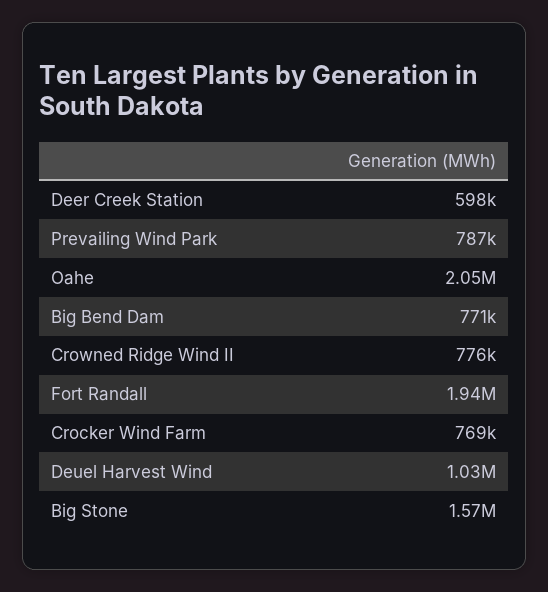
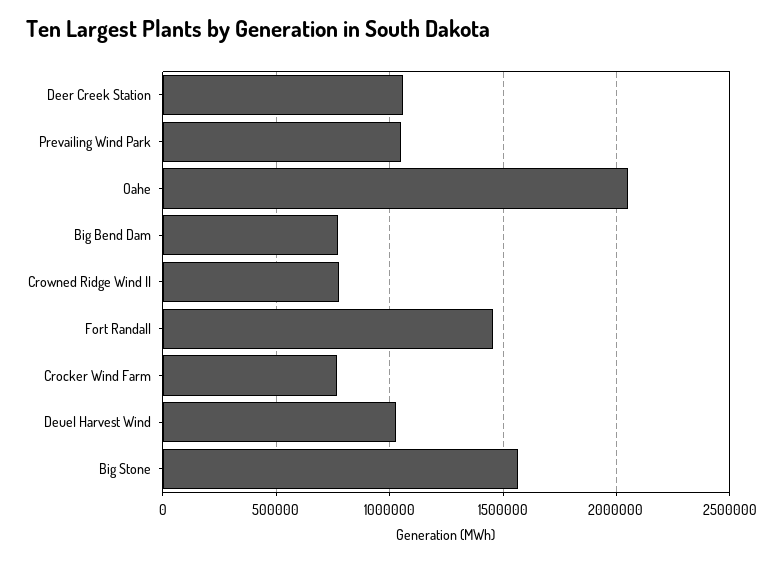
Deer Creek Station: 598000 -> 1050000
Prevailing Wind Park: 787000 -> 1050000
Fort Randall: 1940000 -> 1450000

